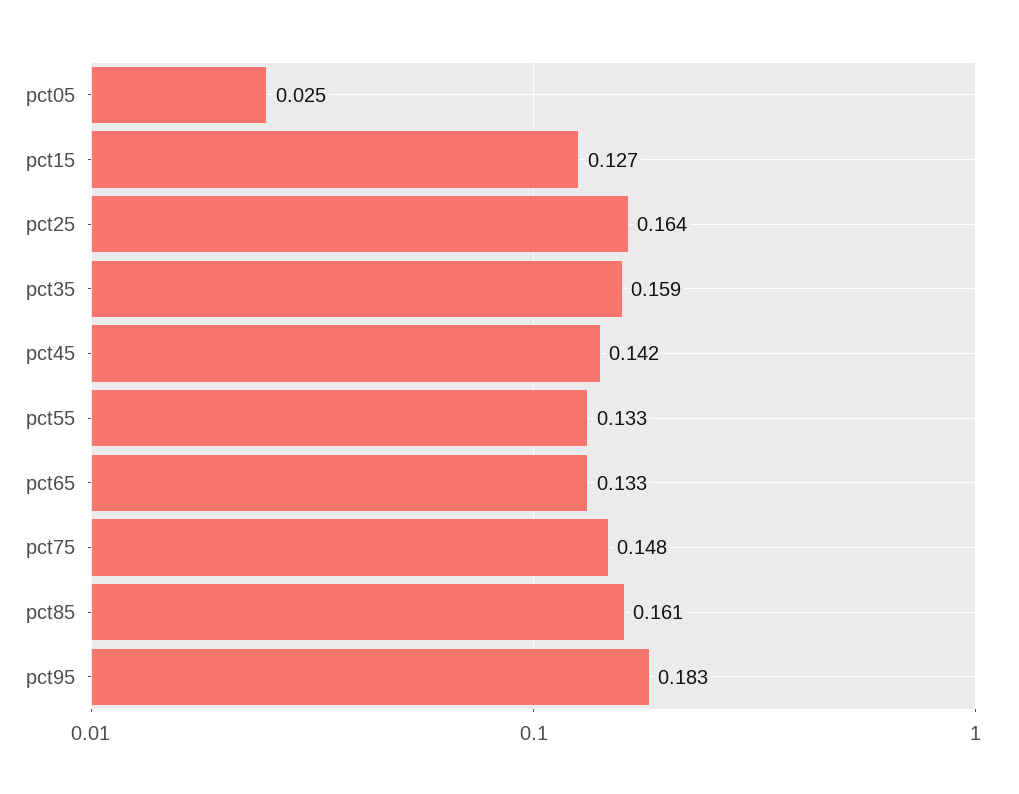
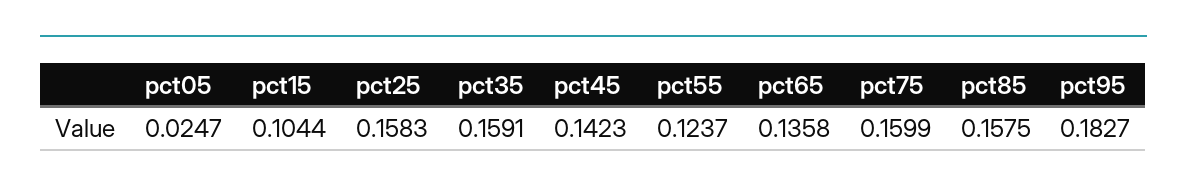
pct15: 0.127 -> 0.1044
pct25: 0.164 -> 0.1583
pct55: 0.133 -> 0.1237
pct65: 0.133 -> 0.1358
pct75: 0.148 -> 0.1599
pct85: 0.161 -> 0.1575

